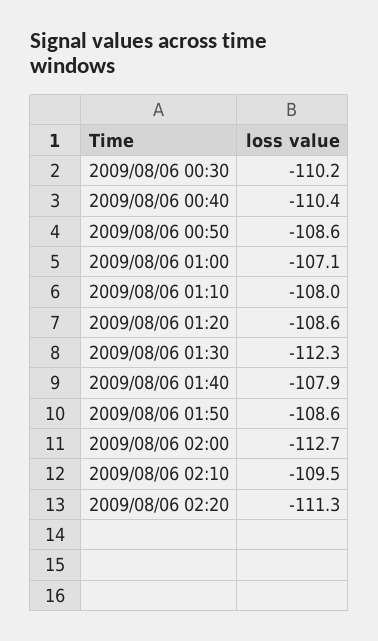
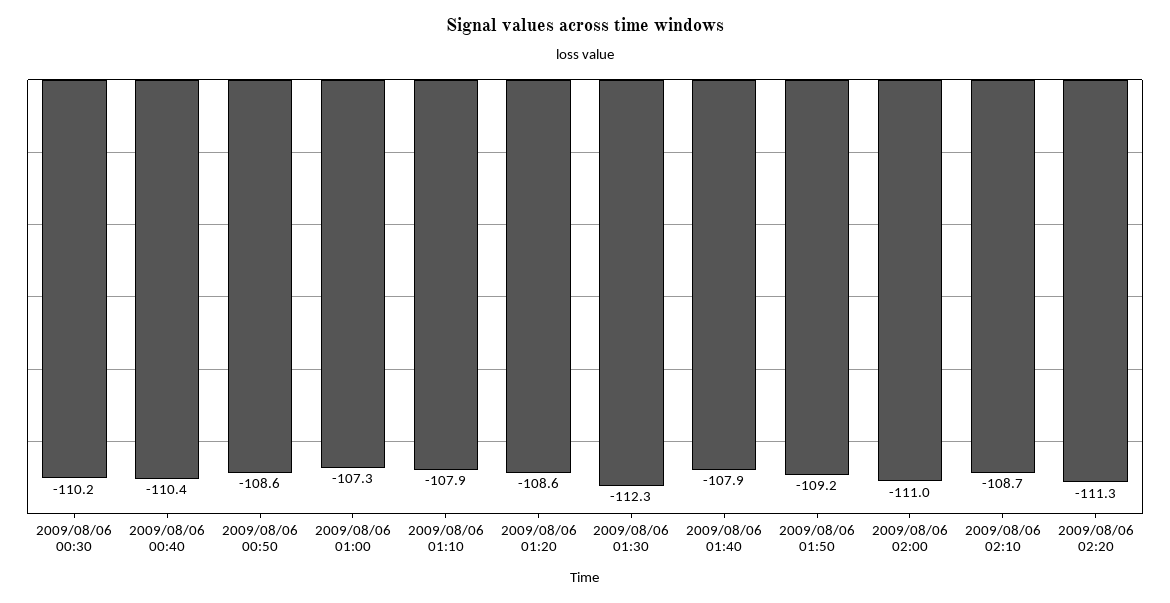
2009/08/06 01:00: -107.1 -> -107.3
2009/08/06 01:10: -108 -> -107.9
2009/08/06 01:50: -108.6 -> -109.2
2009/08/06 02:00: -112.7 -> -111
2009/08/06 02:10: -109.5 -> -108.7

